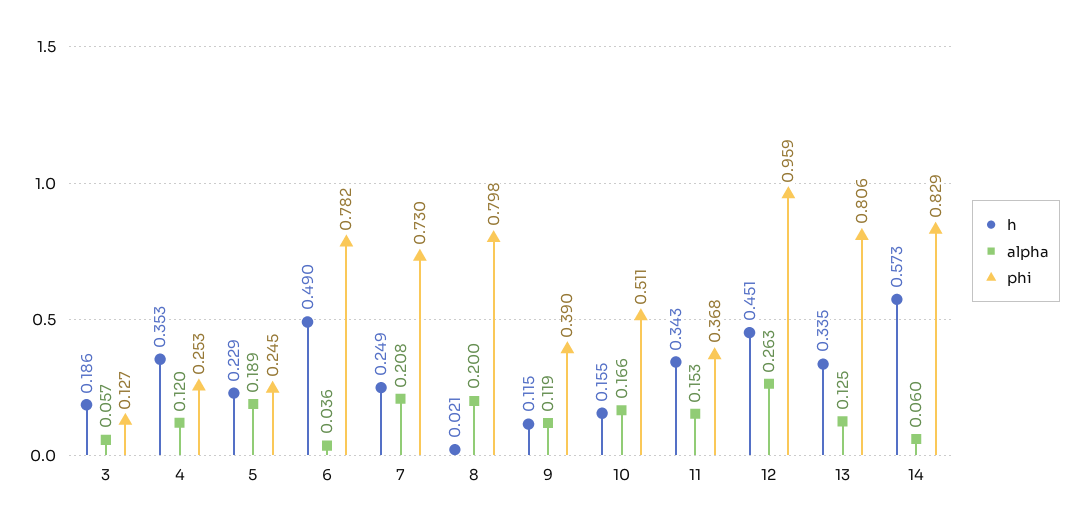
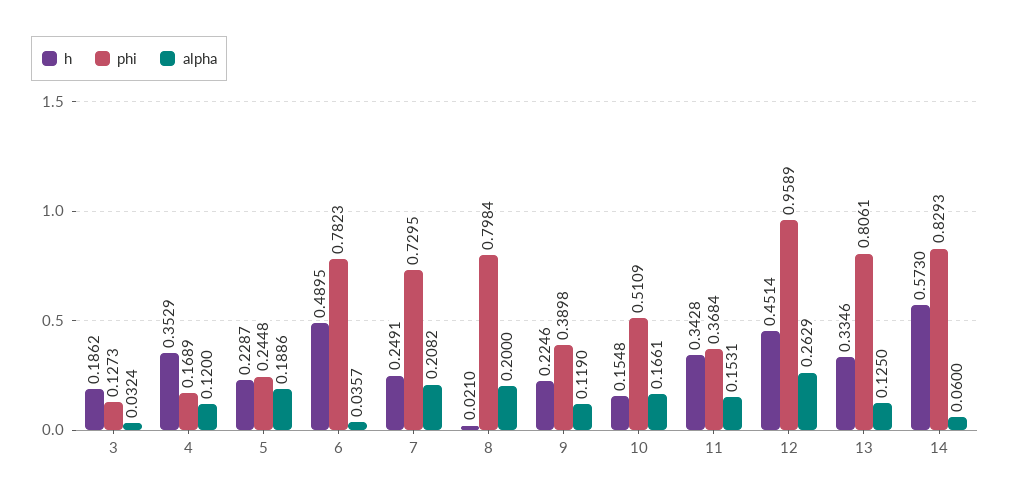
alpha, 3: 0.057 -> 0.0324
phi, 4: 0.253 -> 0.1689
h, 9: 0.115 -> 0.2246

